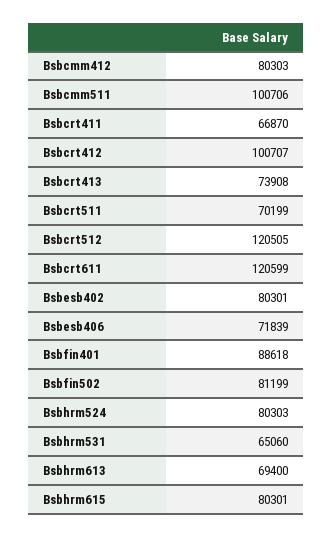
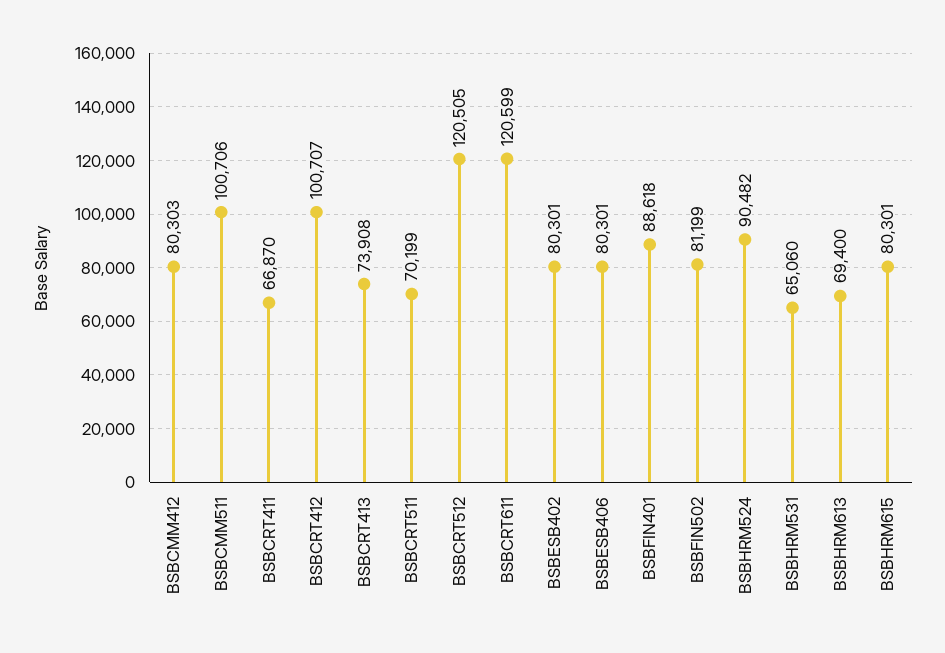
Bsbesb406: 71839 -> 80301
Bsbhrm524: 80303 -> 90482

